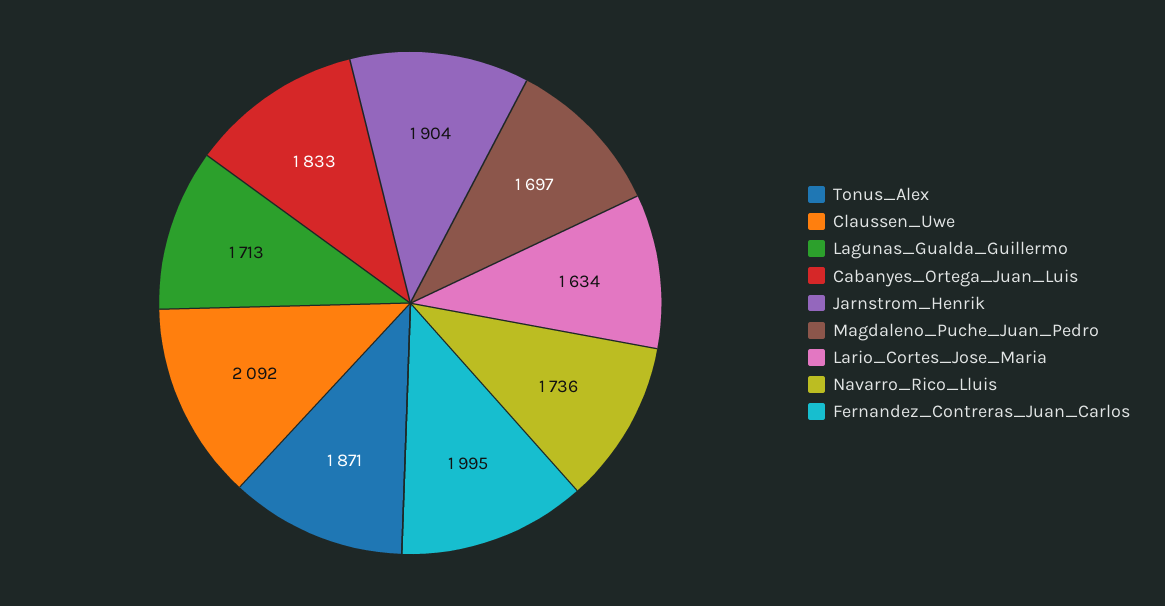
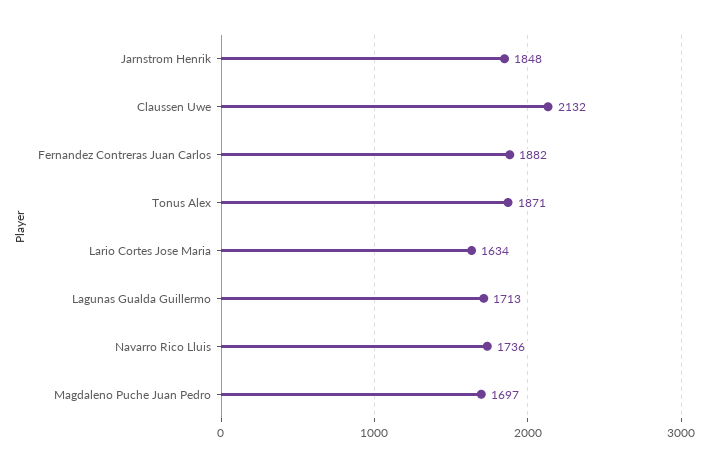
Claussen_Uwe: 2092 -> 2132
Cabanyes_Ortega_Juan_Luis: 1833 -> none
Jarnstrom_Henrik: 1904 -> 1848
Fernandez_Contreras_Juan_Carlos: 1995 -> 1882

